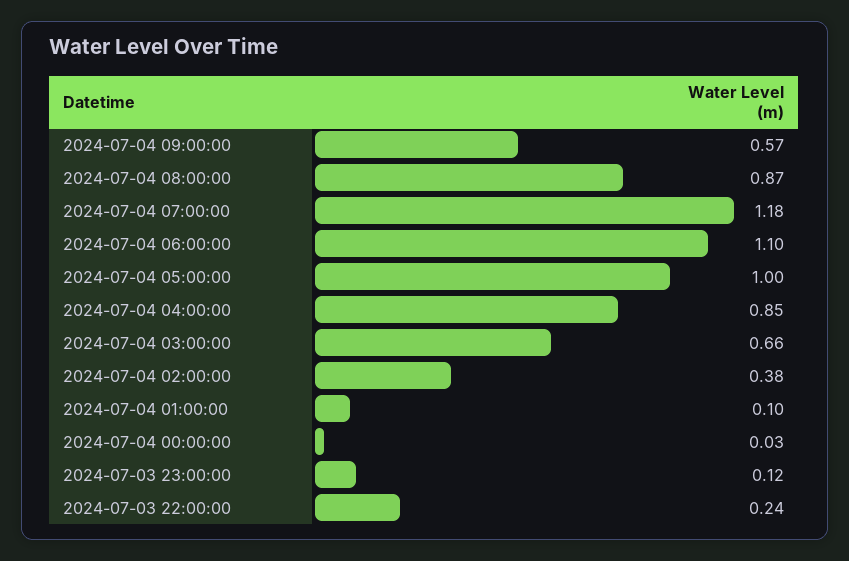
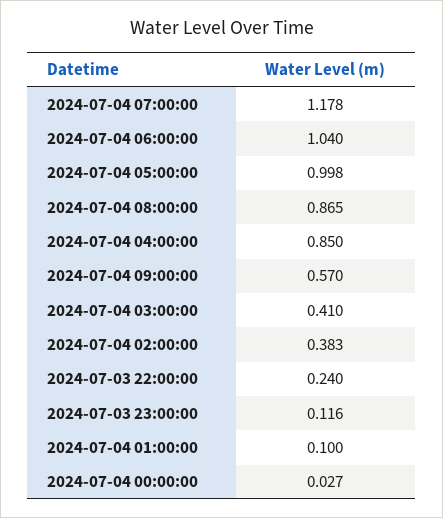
2024-07-04 06:00:00: 1.1 -> 1.04
2024-07-04 03:00:00: 0.66 -> 0.41

